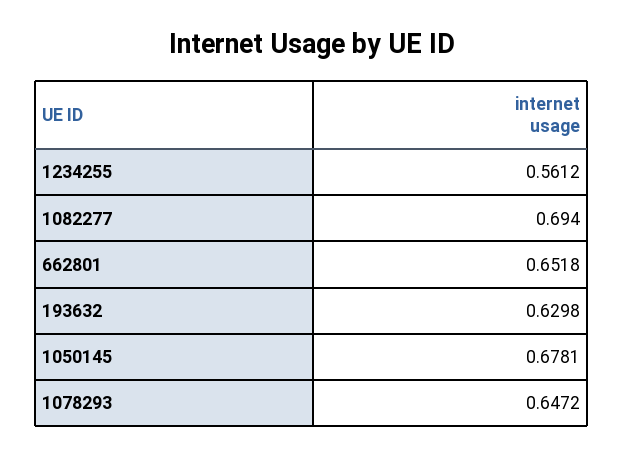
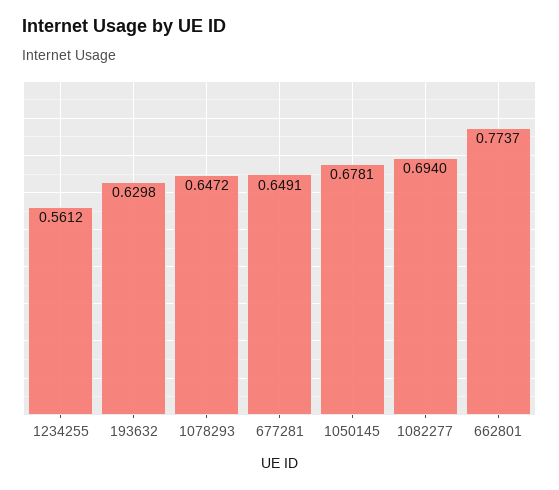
662801: 0.6518 -> 0.7737
677281: none -> 0.6491

